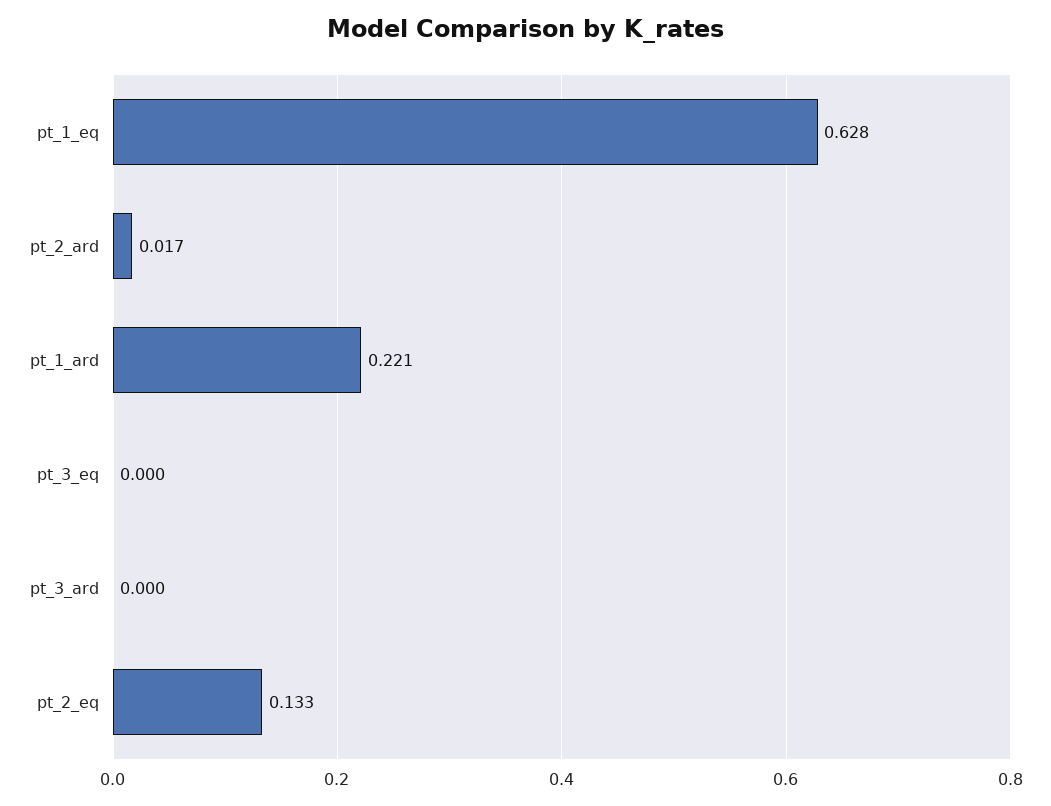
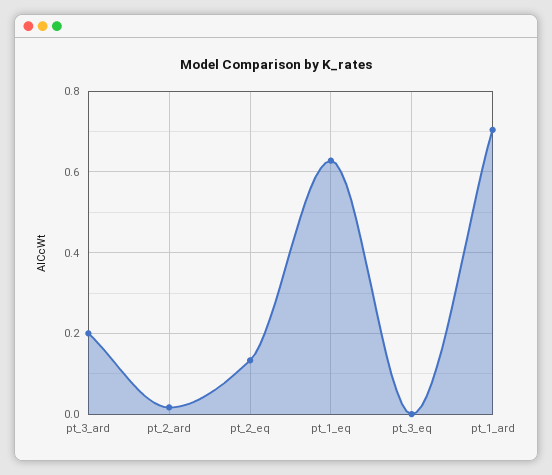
pt_1_ard: 0.221 -> 0.7
pt_3_ard: 0 -> 0.2

